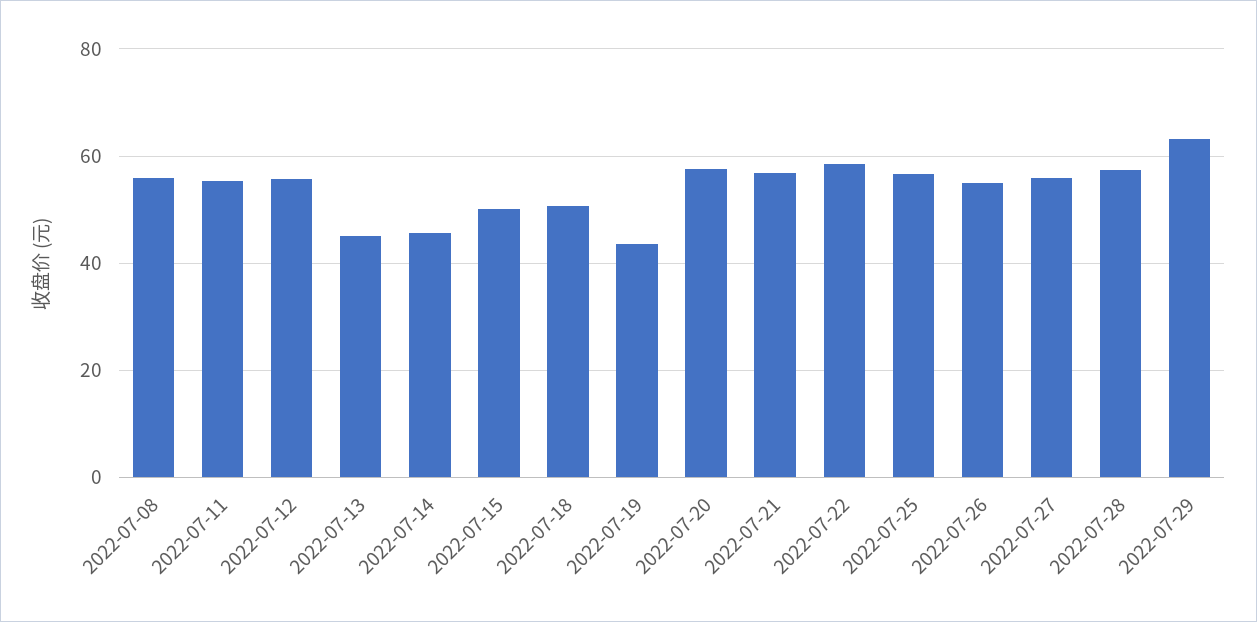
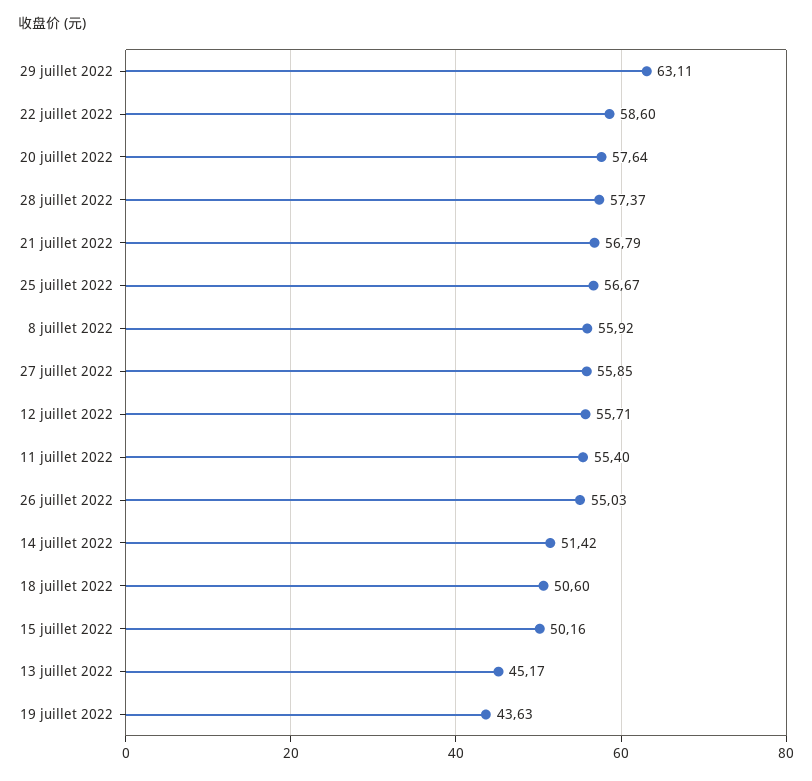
2022-07-14: 46 -> 51.42

